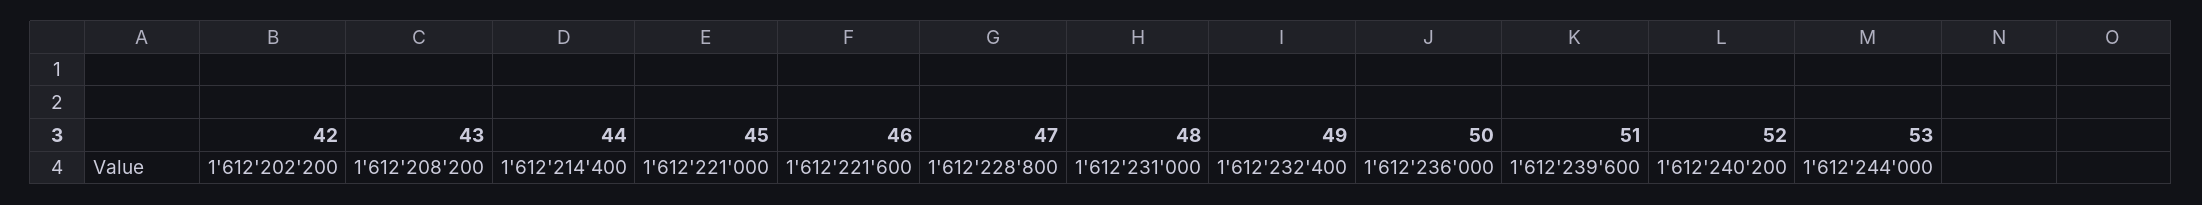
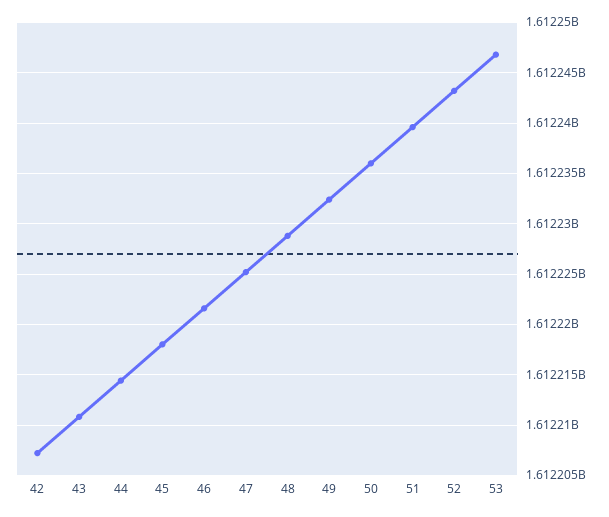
42: 1612202200 -> 1612207000
43: 1612208200 -> 1612211000
45: 1612221000 -> 1612218000
47: 1612228800 -> 1612225000
48: 1612231000 -> 1612229000
52: 1612240200 -> 1612243000
53: 1612244000 -> 1612247000

